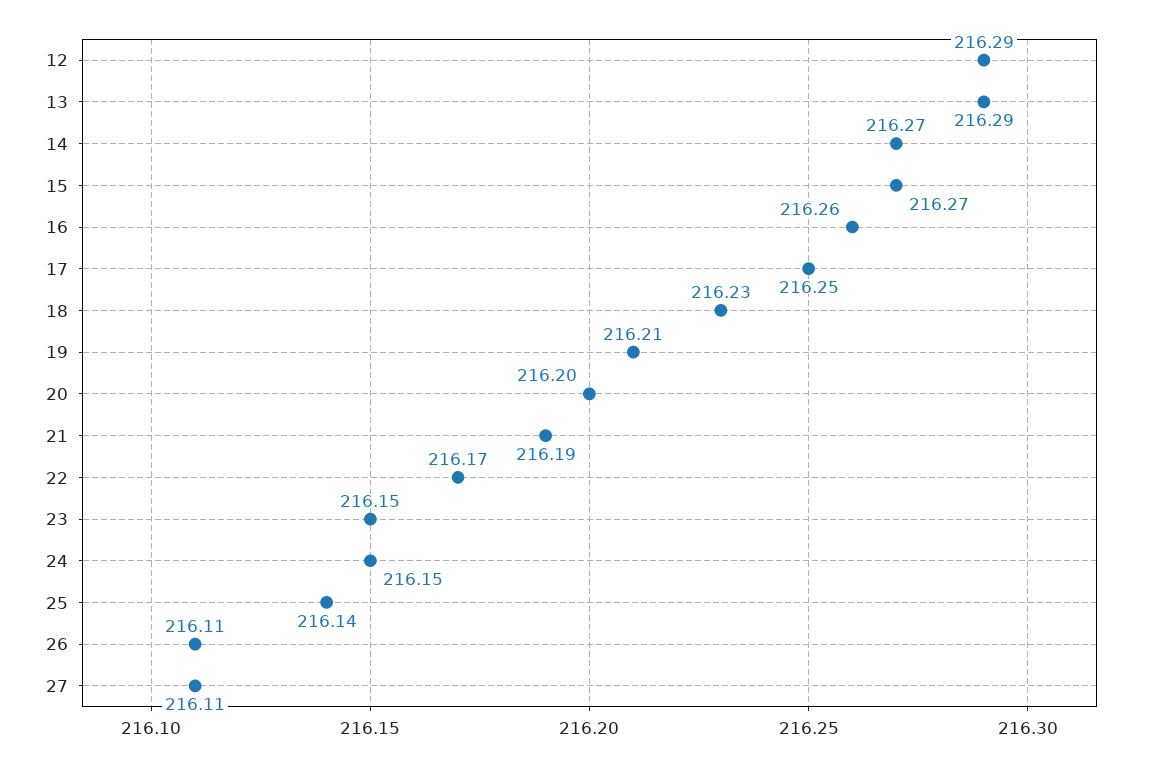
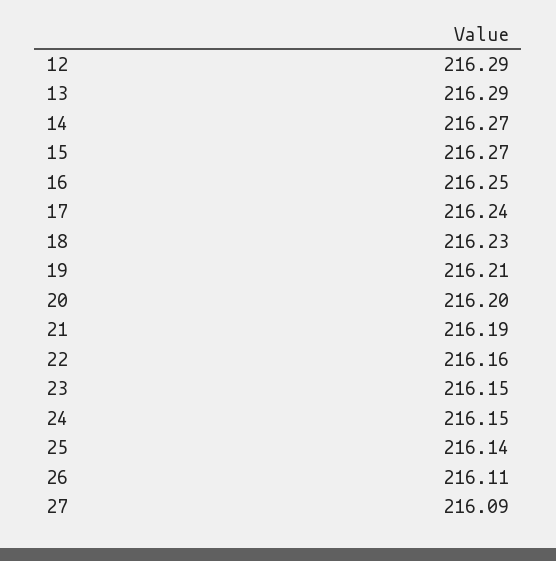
16: 216.26 -> 216.25
17: 216.25 -> 216.24
22: 216.17 -> 216.16
27: 216.11 -> 216.09

